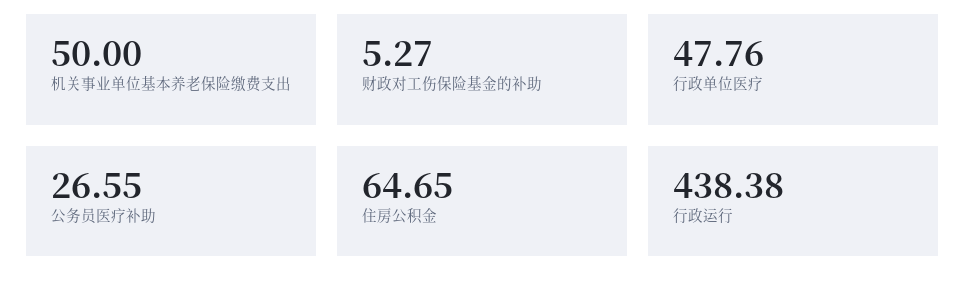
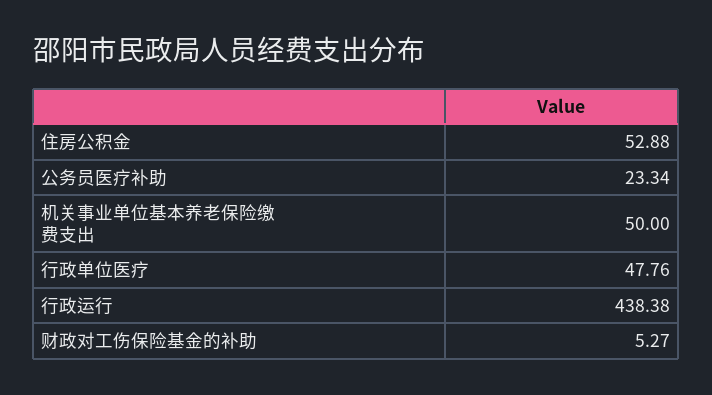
公务员医疗补助: 26.55 -> 23.34
住房公积金: 64.65 -> 52.88

